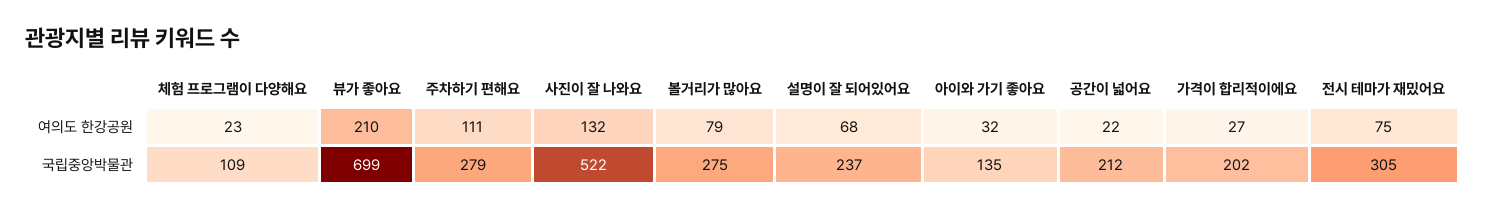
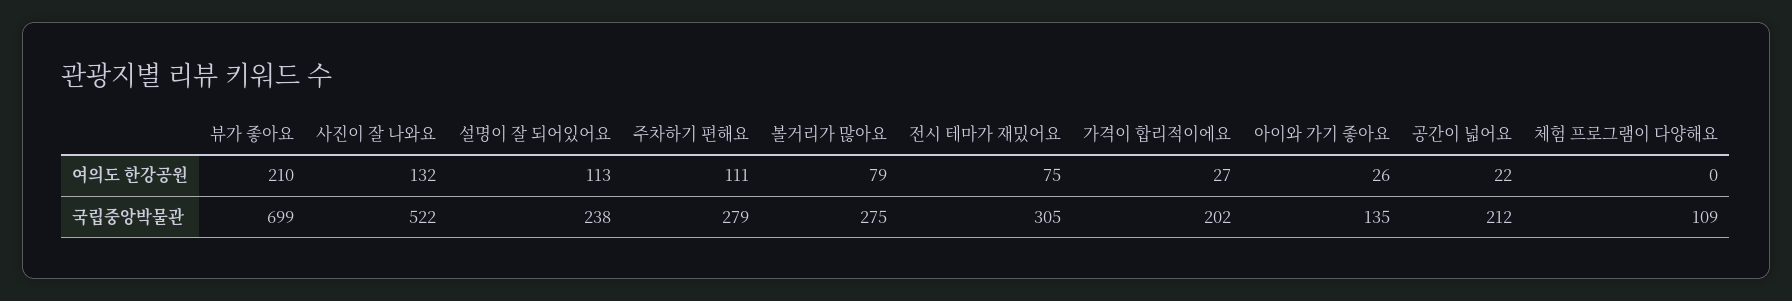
체험 프로그램이 다양해요, 여의도 한강공원: 23 -> 0
설명이 잘 되어있어요, 여의도 한강공원: 68 -> 113
아이와 가기 좋아요, 여의도 한강공원: 32 -> 26
설명이 잘 되어있어요, 국립중앙박물관: 237 -> 238

